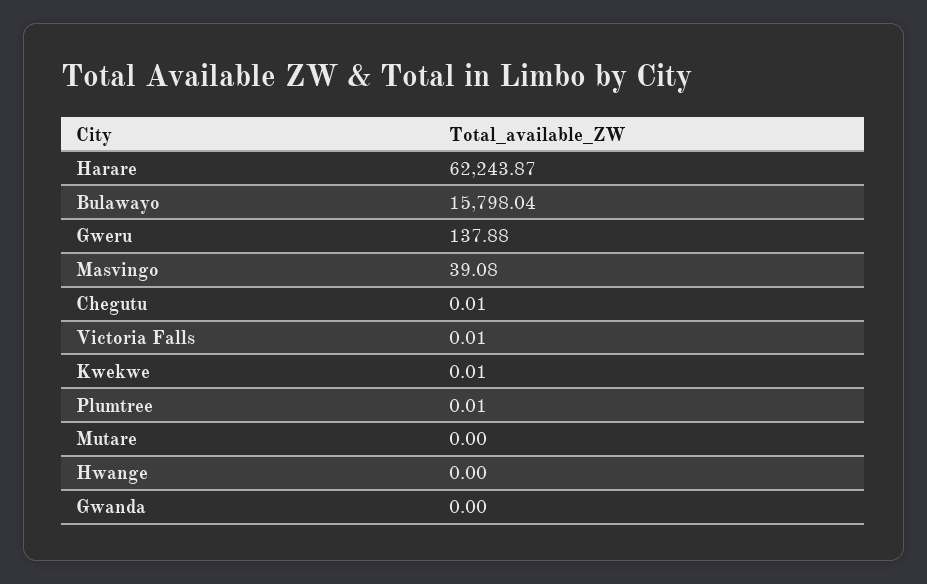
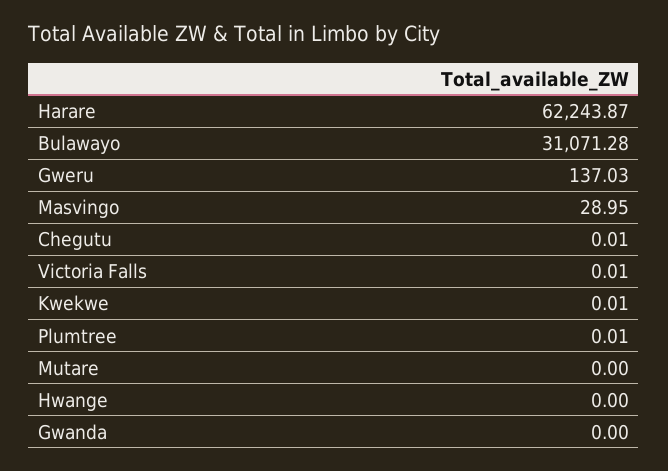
Bulawayo: 15798.04 -> 31071.28
Gweru: 137.88 -> 137.03
Masvingo: 39.08 -> 28.95

